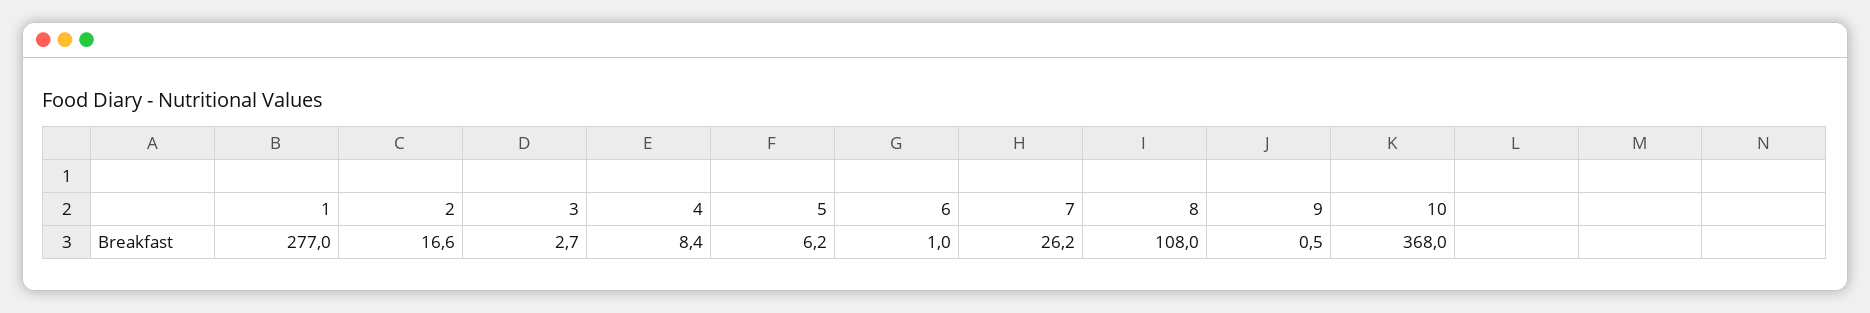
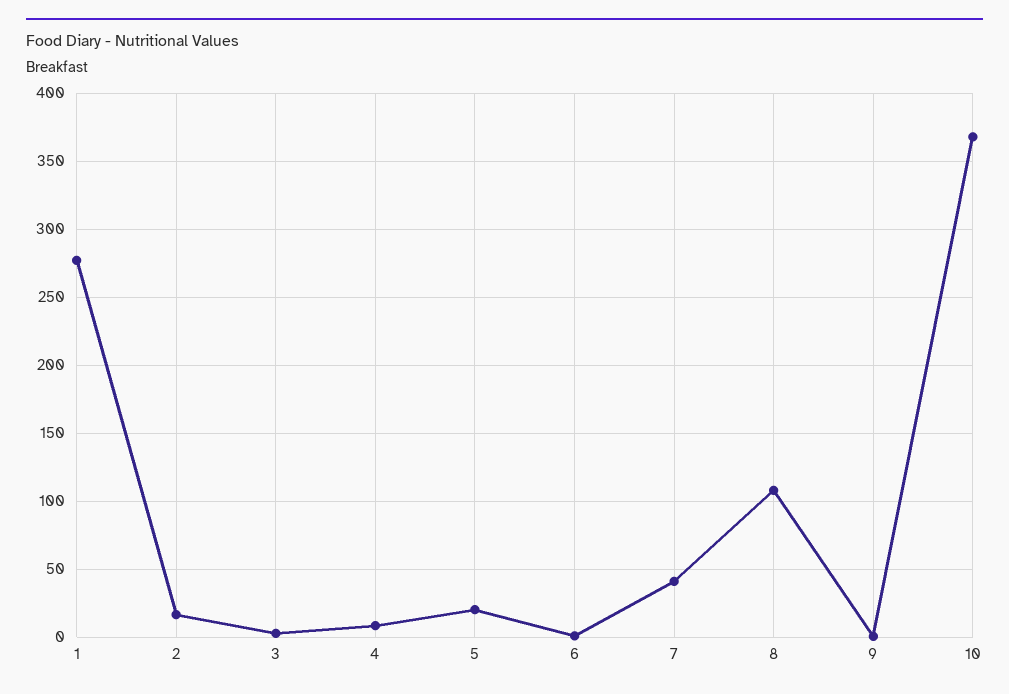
5: 6.2 -> 20
7: 26.2 -> 40

